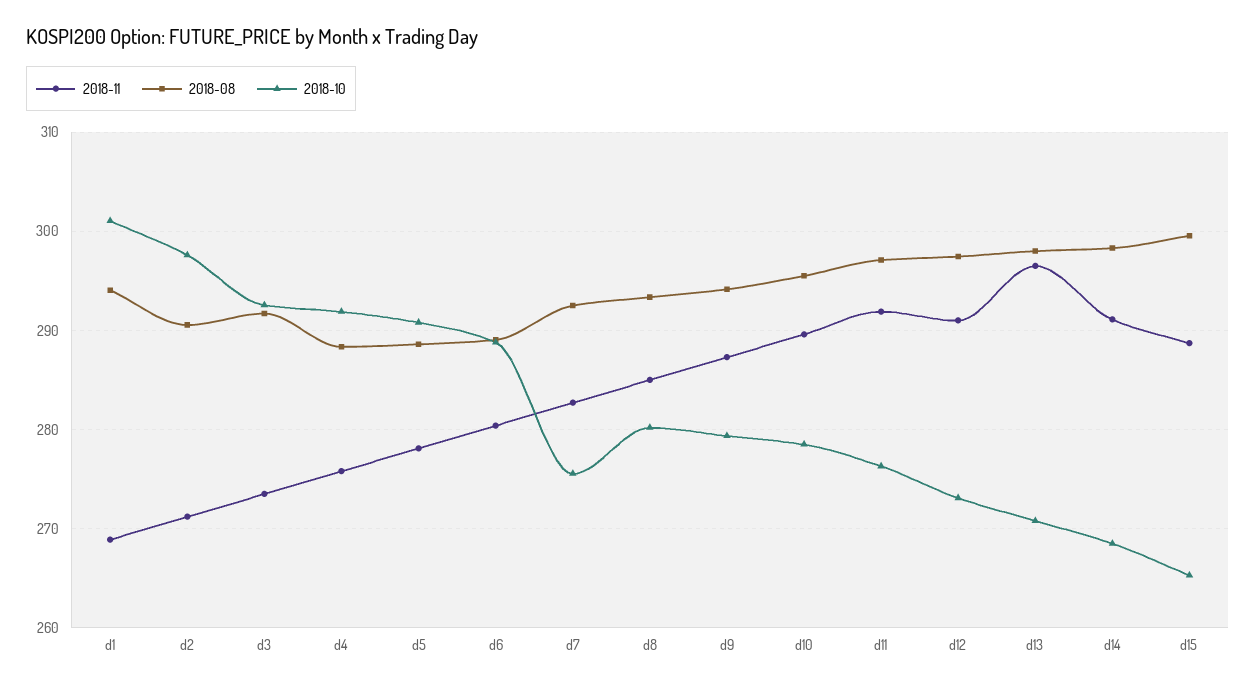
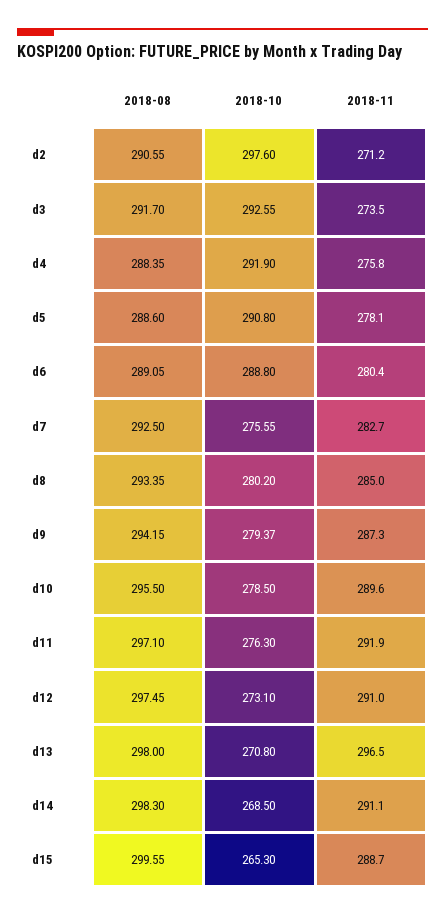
2018-11, d1: 269 -> none
2018-08, d1: 294 -> none
2018-10, d1: 301 -> none

